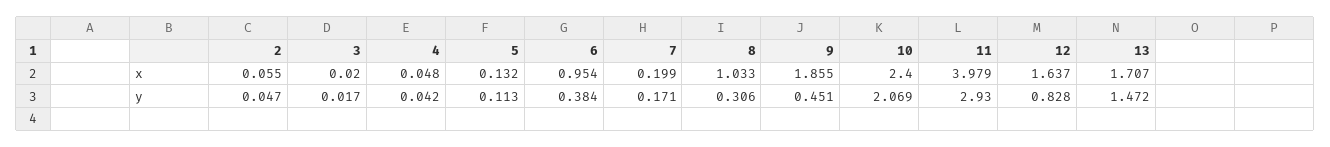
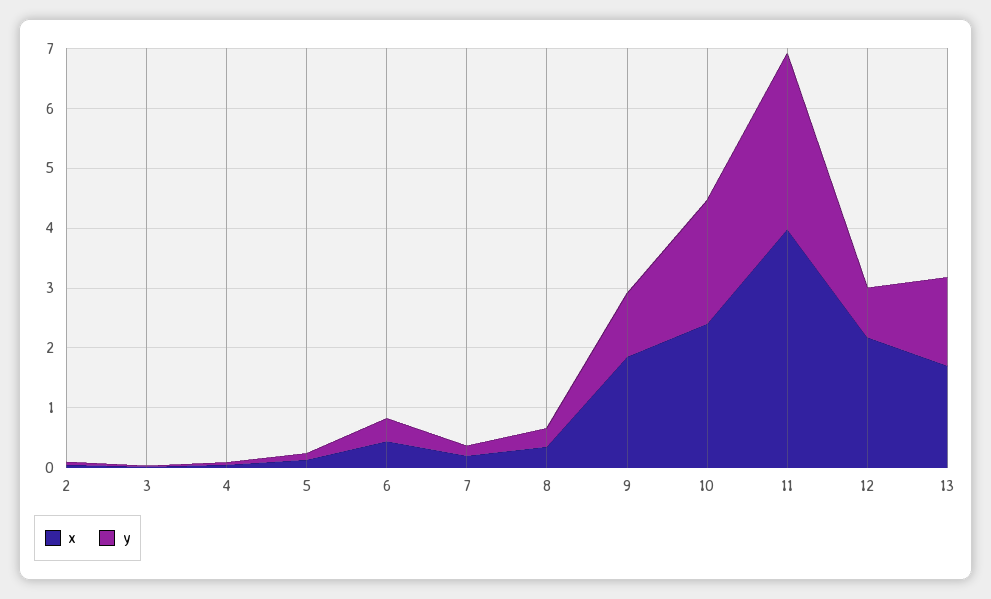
x, 6: 0.954 -> 0.4
x, 8: 1.033 -> 0.4
x, 12: 1.637 -> 2.2
y, 9: 0.451 -> 1

